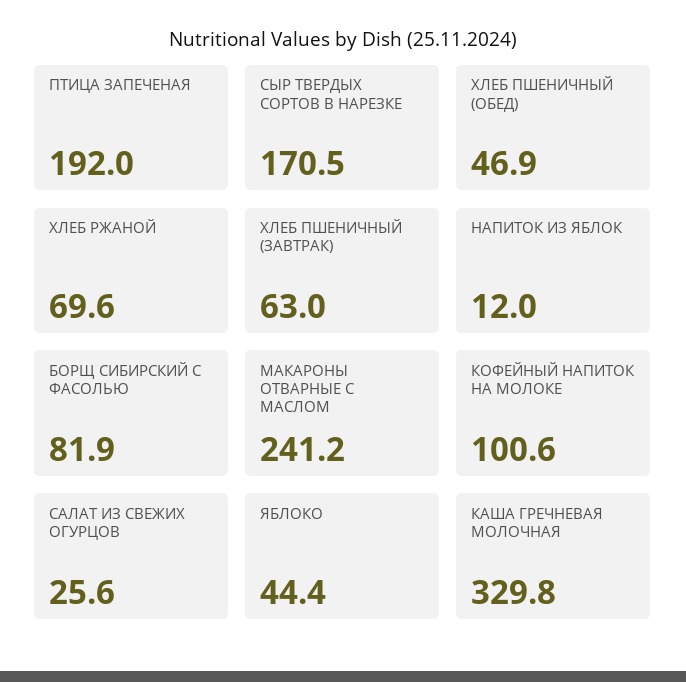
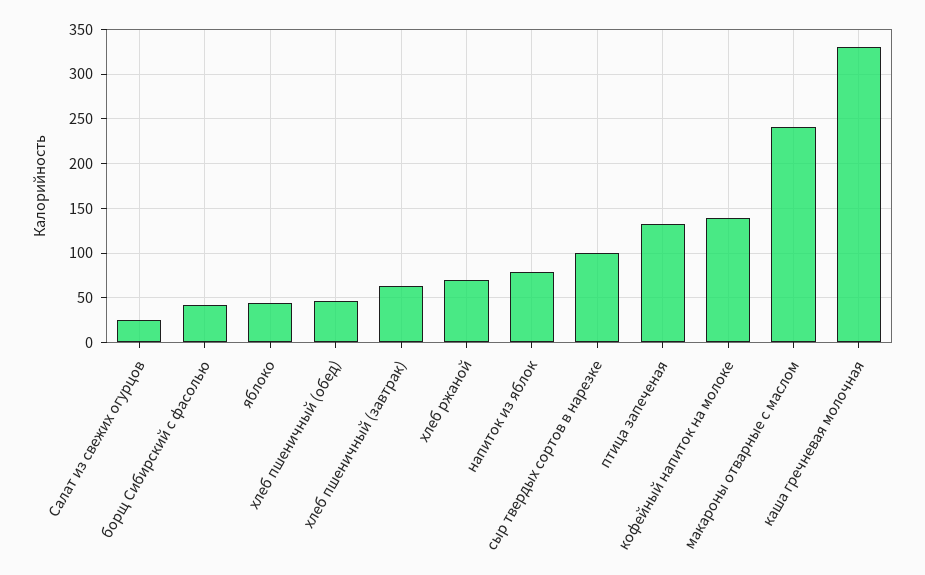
ПТИЦА ЗАПЕЧЕНАЯ: 192 -> 130
СЫР ТВЕРДЫХ СОРТОВ В НАРЕЗКЕ: 170.5 -> 100
НАПИТОК ИЗ ЯБЛОК: 12 -> 80
БОРЩ СИБИРСКИЙ С ФАСОЛЬЮ: 81.9 -> 40
КОФЕЙНЫЙ НАПИТОК НА МОЛОКЕ: 100.6 -> 140

